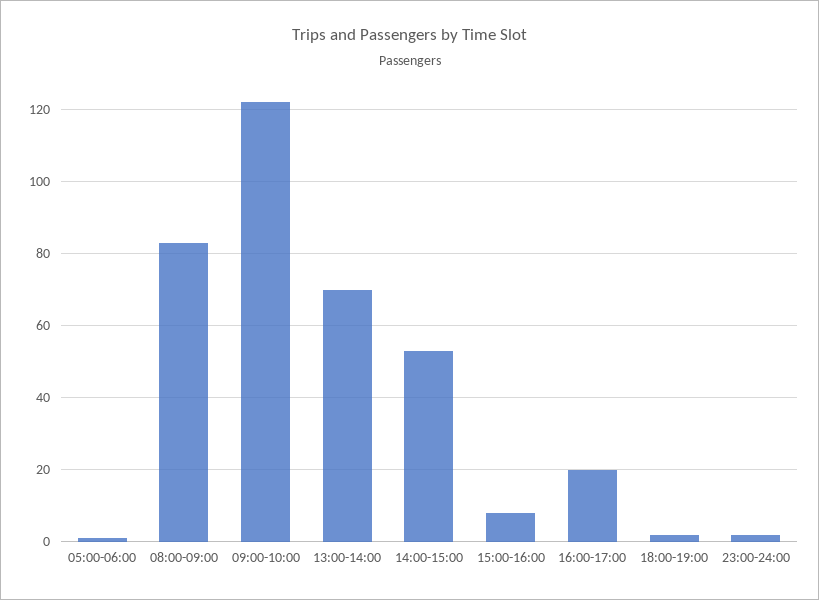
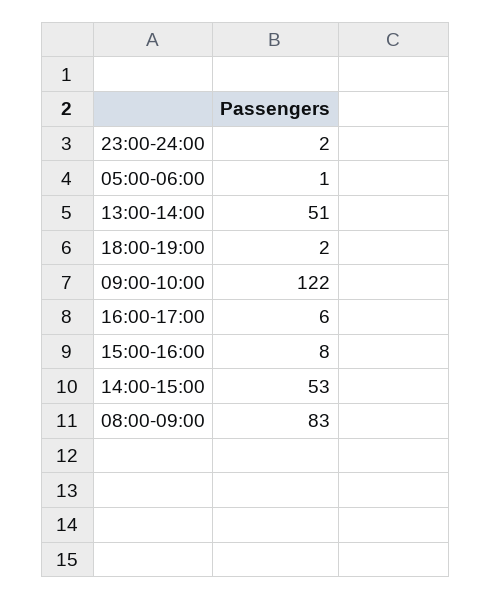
13:00-14:00: 70 -> 51
16:00-17:00: 20 -> 6

